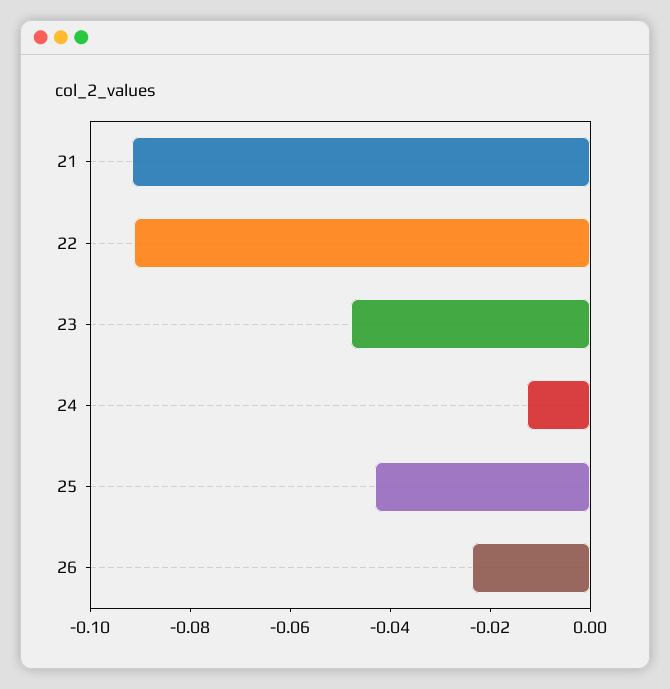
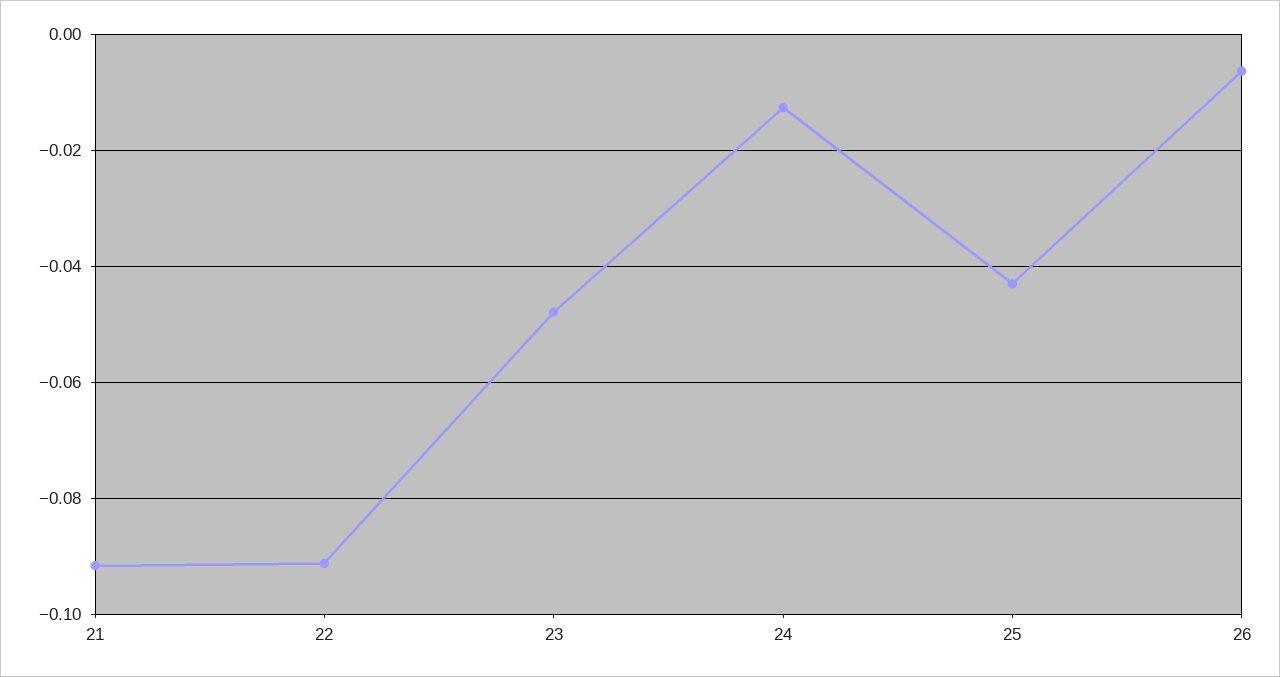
26: -0.025 -> -0.006

